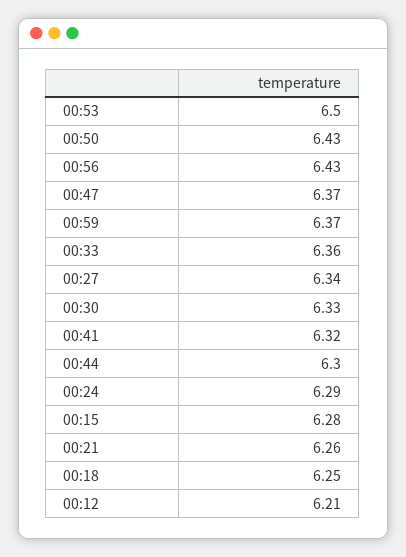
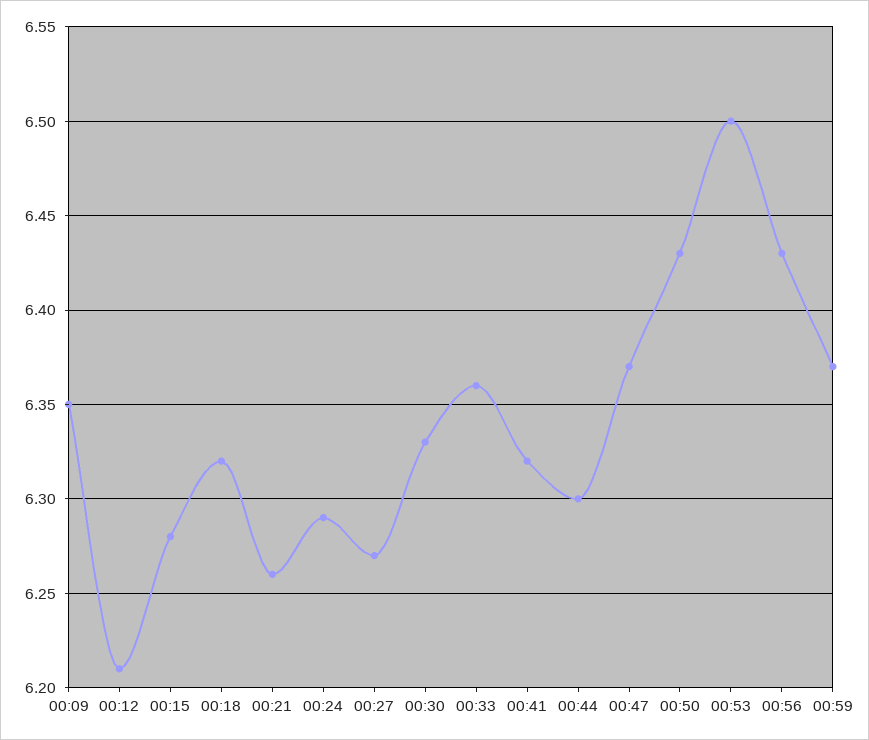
00:27: 6.34 -> 6.27
00:18: 6.25 -> 6.32
00:09: none -> 6.35

